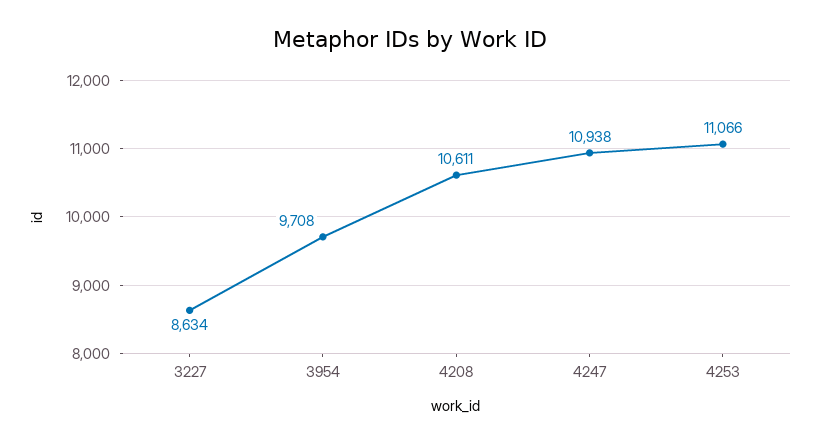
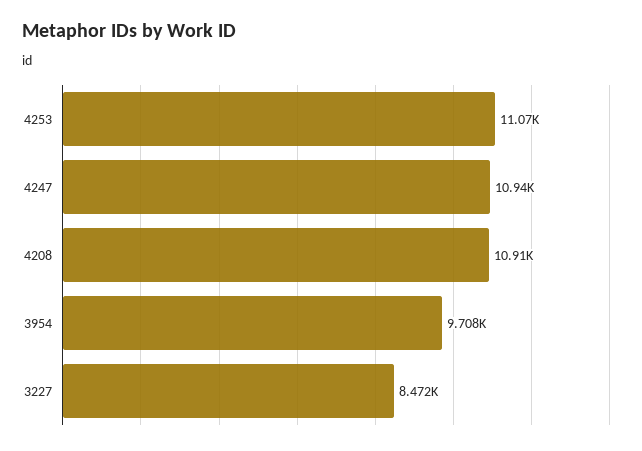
3227: 8634 -> 8472
4208: 10611 -> 10910

